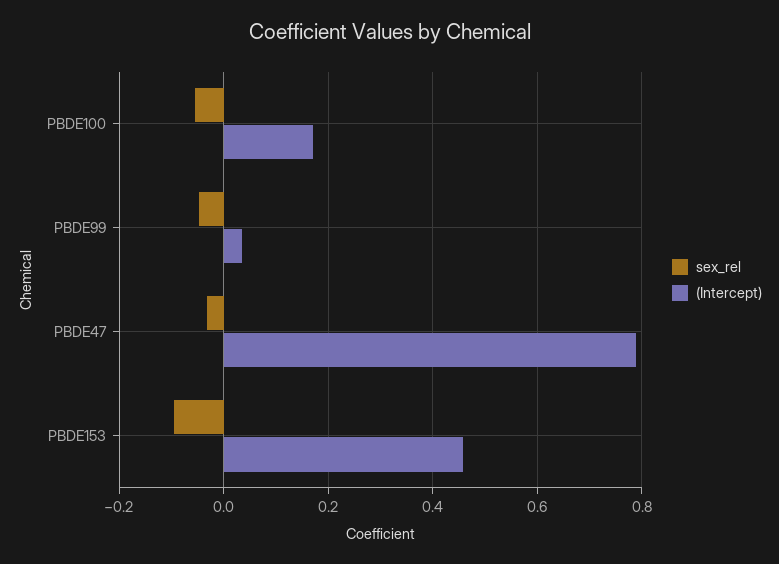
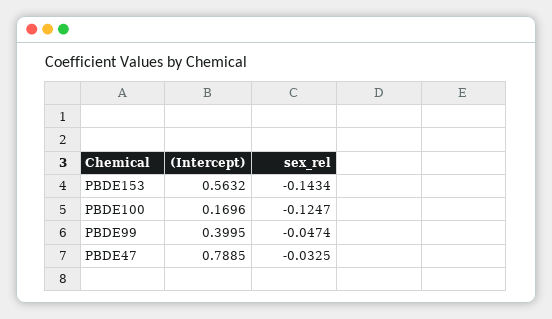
sex_rel, PBDE100: -0.06 -> -0.1247
(Intercept), PBDE99: 0.04 -> 0.3995
sex_rel, PBDE153: -0.1 -> -0.1434
(Intercept), PBDE153: 0.46 -> 0.5632

